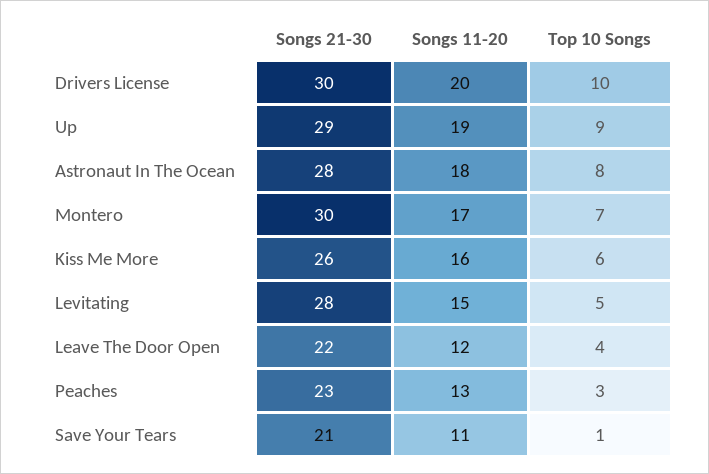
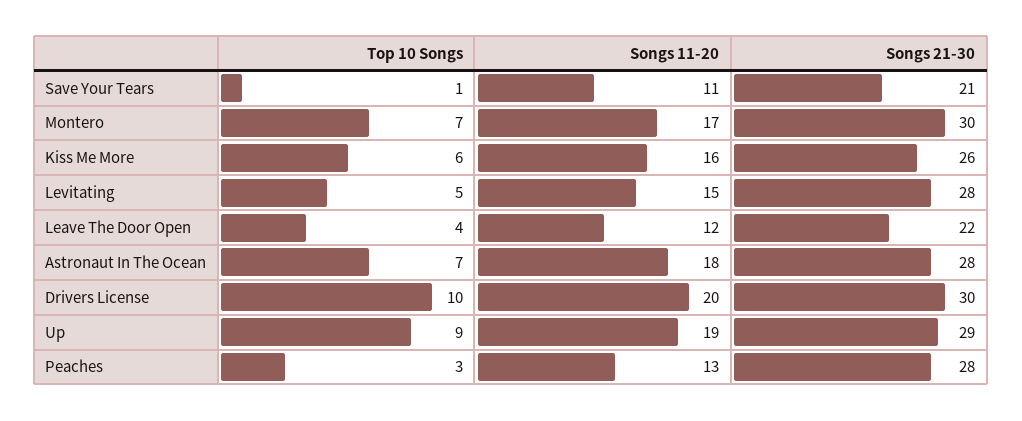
Top 10 Songs, Astronaut In The Ocean: 8 -> 7
Songs 21-30, Peaches: 23 -> 28

